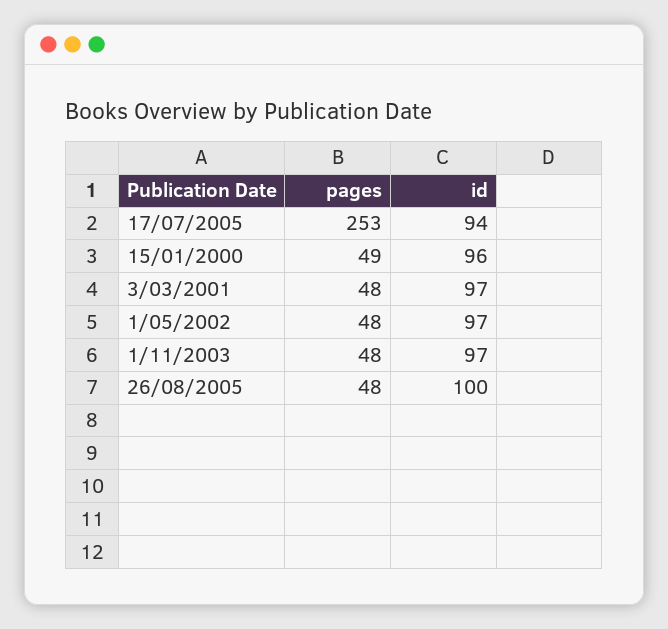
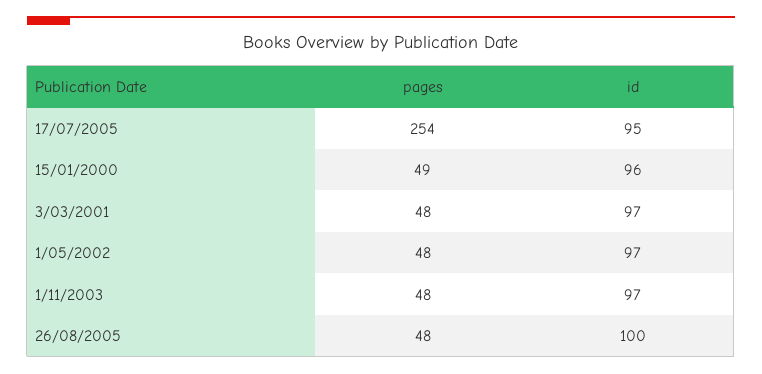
pages, 17/07/2005: 253 -> 254
id, 17/07/2005: 94 -> 95

